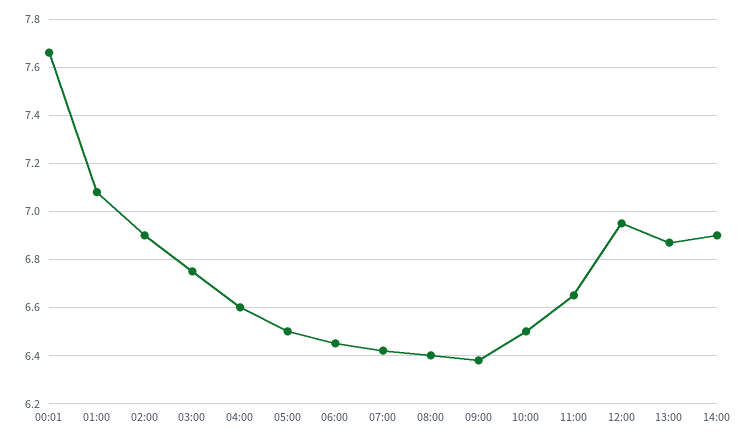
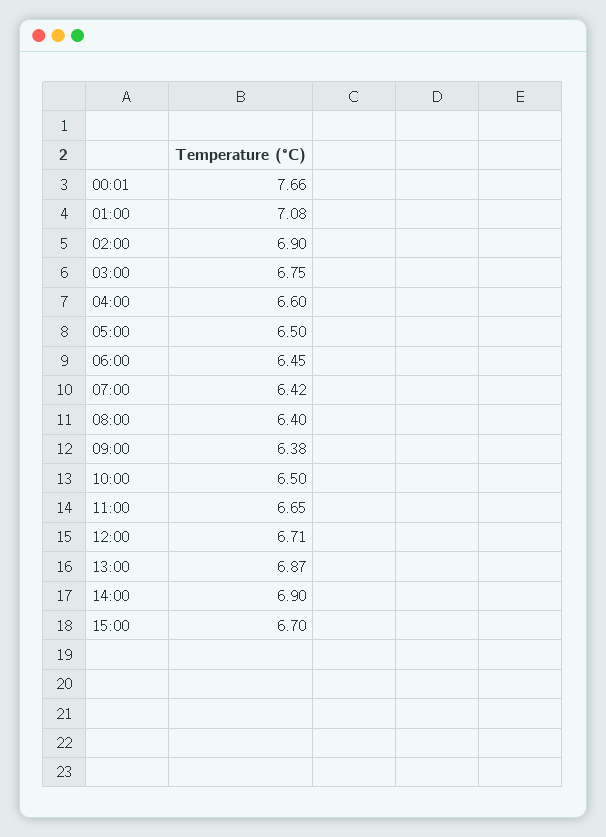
12:00: 6.95 -> 6.71
15:00: none -> 6.7

